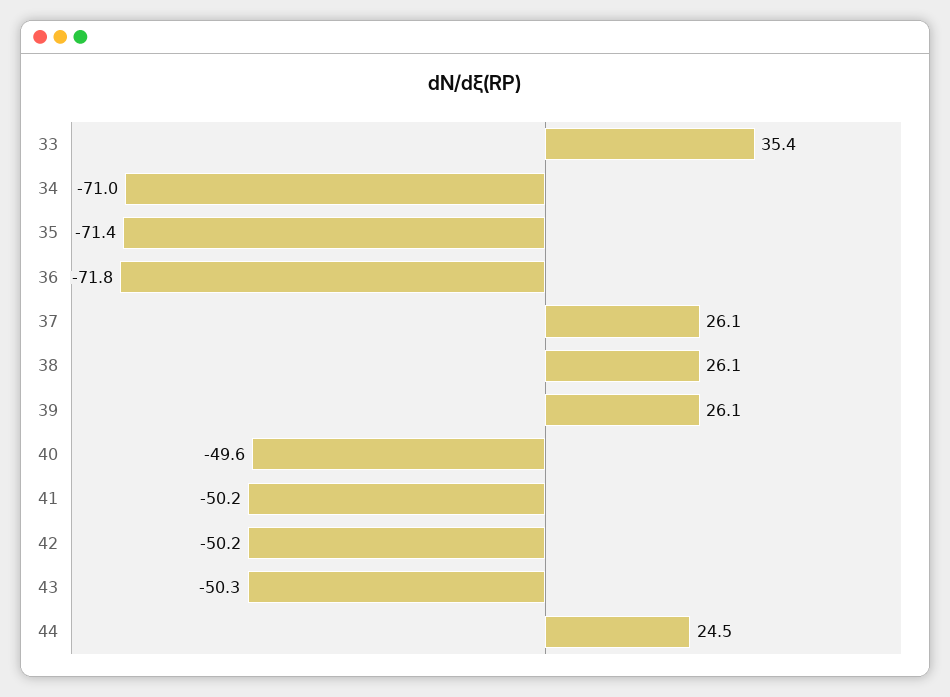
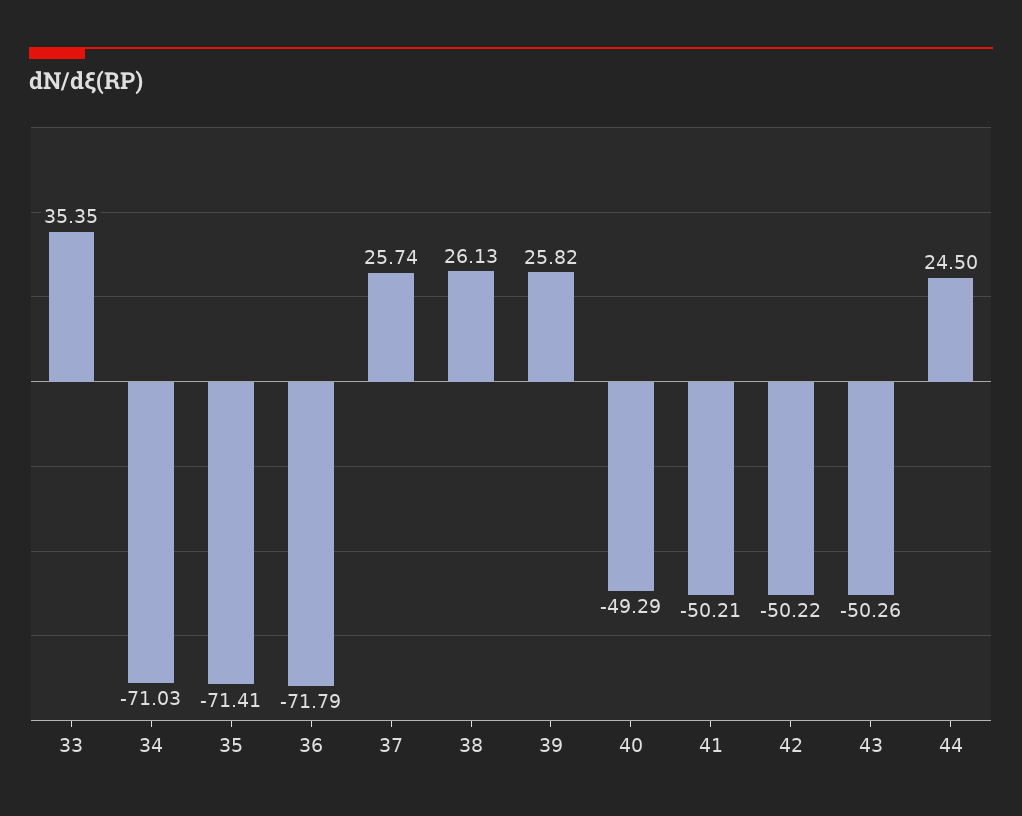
37: 26.1 -> 25.74
39: 26.1 -> 25.82
40: -49.6 -> -49.29

